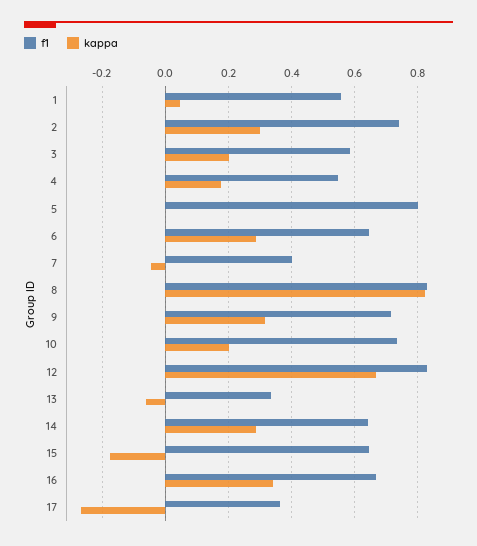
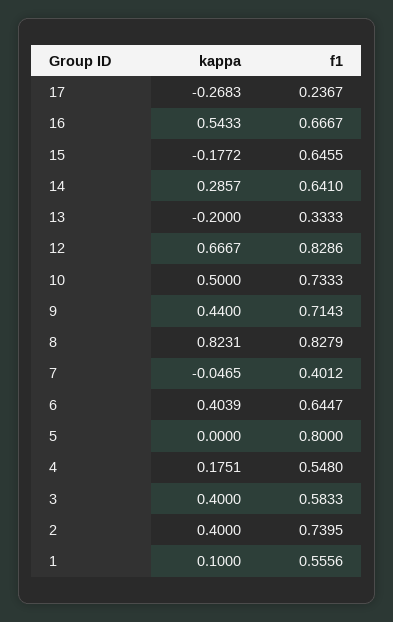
kappa, 1: 0.04 -> 0.1
kappa, 2: 0.3 -> 0.4
kappa, 3: 0.2 -> 0.4
kappa, 6: 0.28 -> 0.4039
kappa, 9: 0.32 -> 0.44
kappa, 10: 0.2 -> 0.5
kappa, 13: -0.06 -> -0.2
kappa, 16: 0.34 -> 0.5433
f1, 17: 0.36 -> 0.2367

